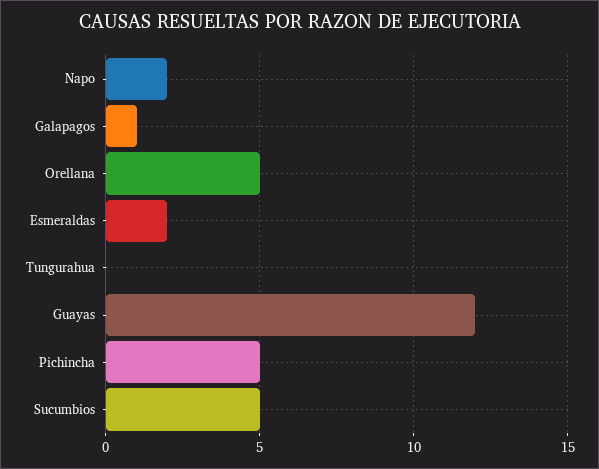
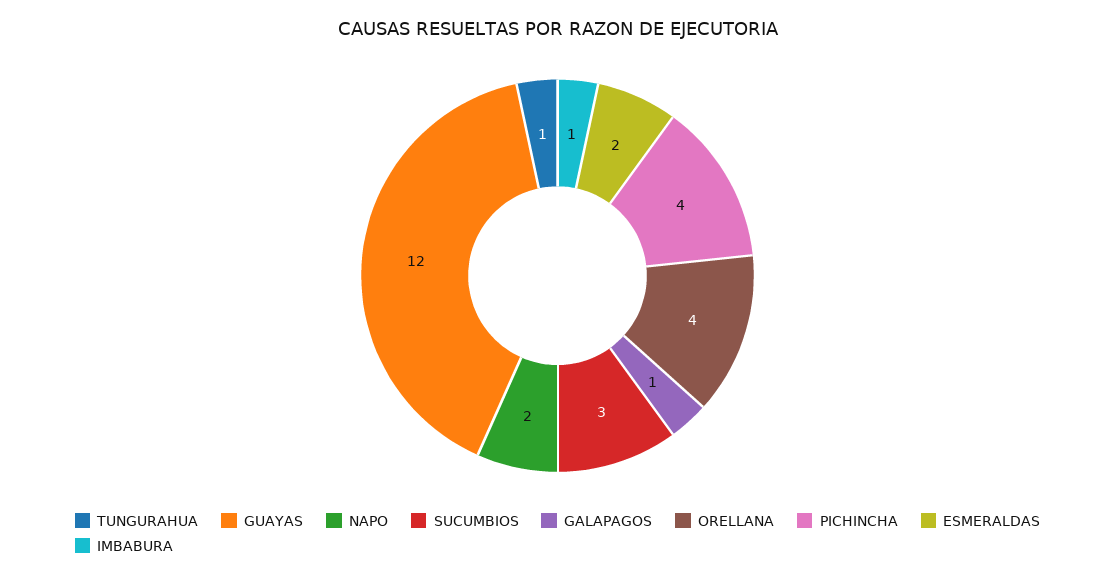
Orellana: 5 -> 4
Tungurahua: 0 -> 1
Pichincha: 5 -> 4
Sucumbios: 5 -> 3
IMBABURA: none -> 1

